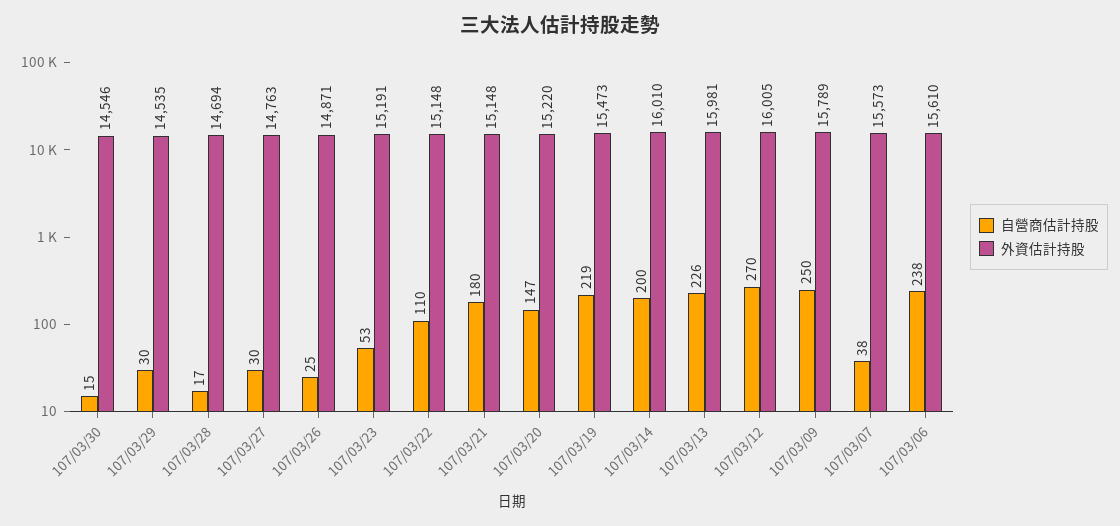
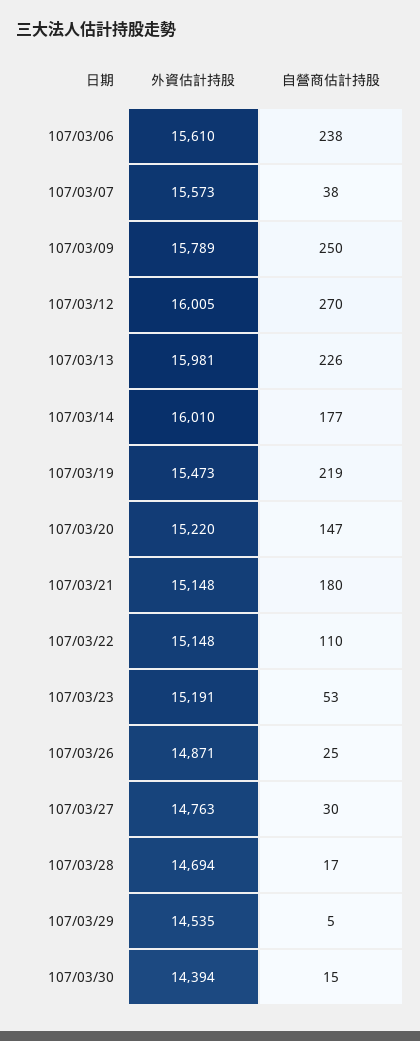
外資估計持股, 107/03/30: 14546 -> 14394
自營商估計持股, 107/03/29: 30 -> 5
自營商估計持股, 107/03/14: 200 -> 177

